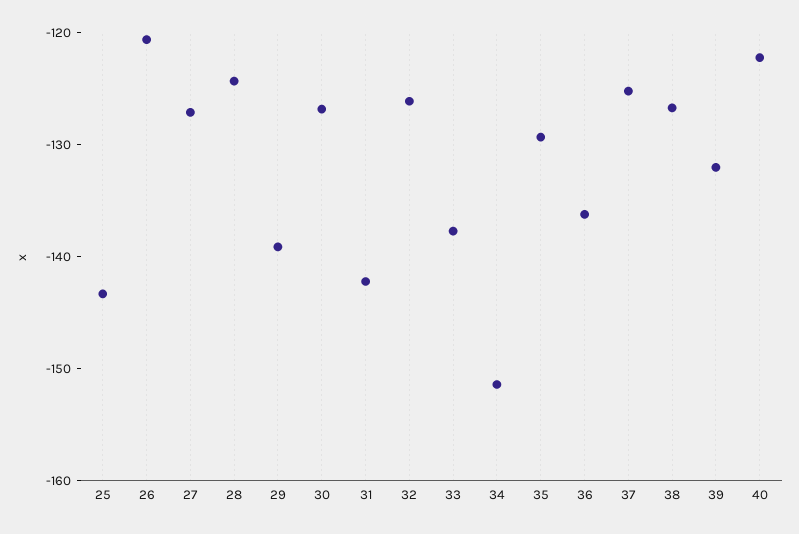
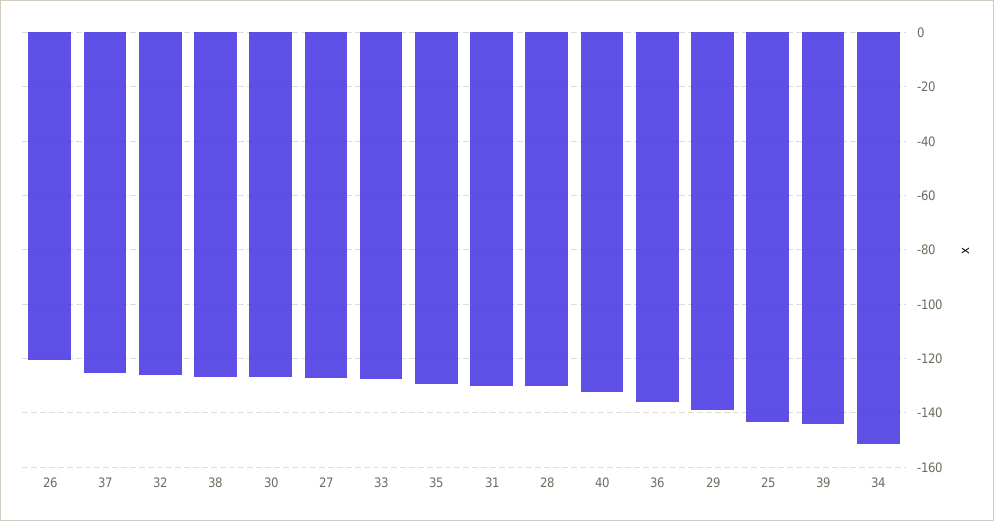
28: -124 -> -130
31: -142 -> -130
33: -138 -> -127.5
39: -132 -> -145
40: -122 -> -132.5

